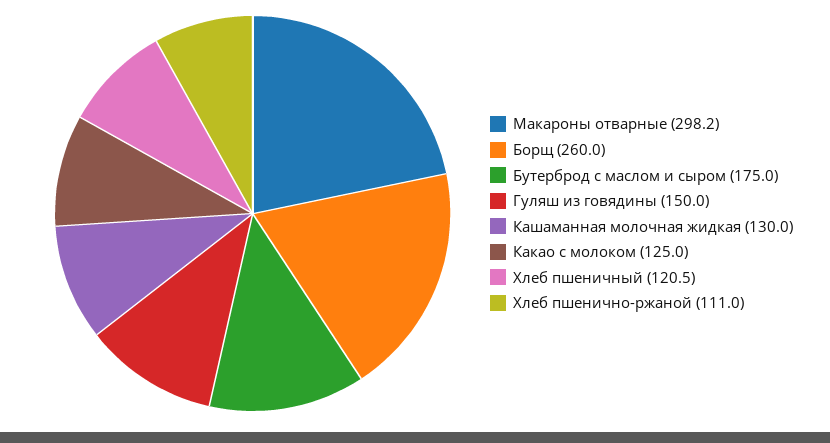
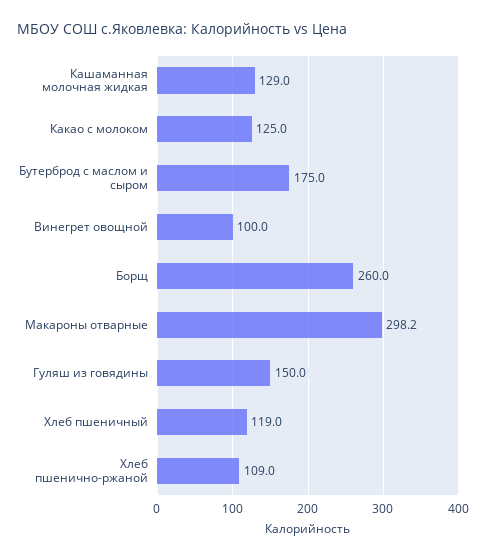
Кашаманная молочная жидкая: 130 -> 129
Хлеб пшеничный: 120.5 -> 119
Хлеб пшенично-ржаной: 111 -> 109
Винегрет овощной: none -> 100

